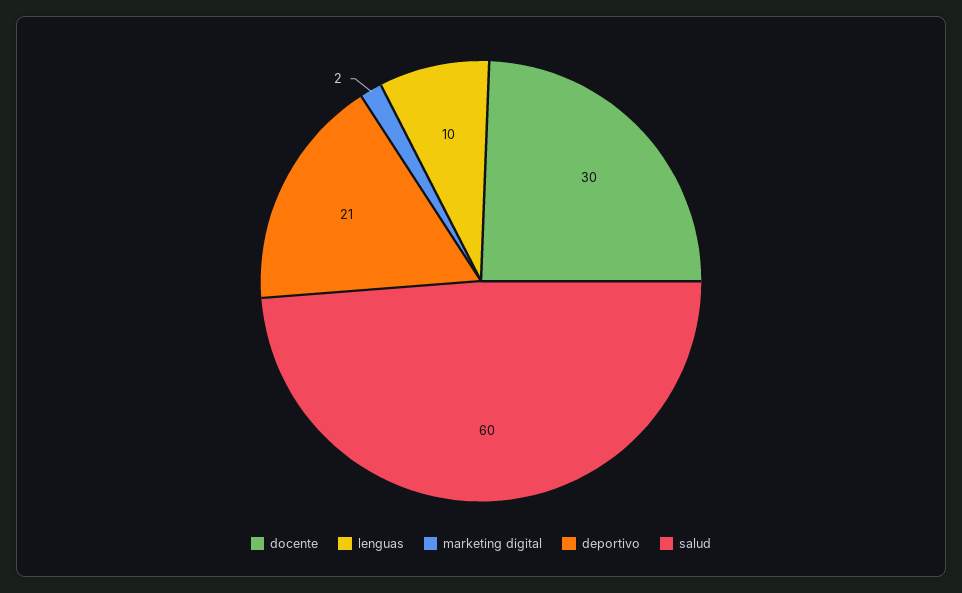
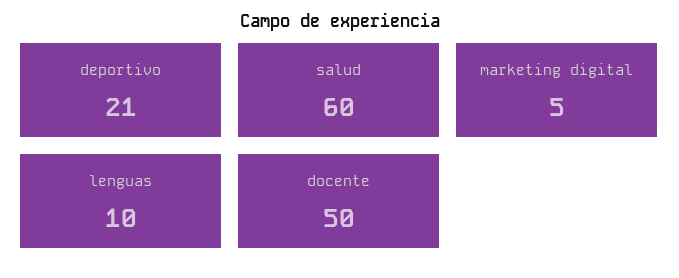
docente: 30 -> 50
marketing digital: 2 -> 5

